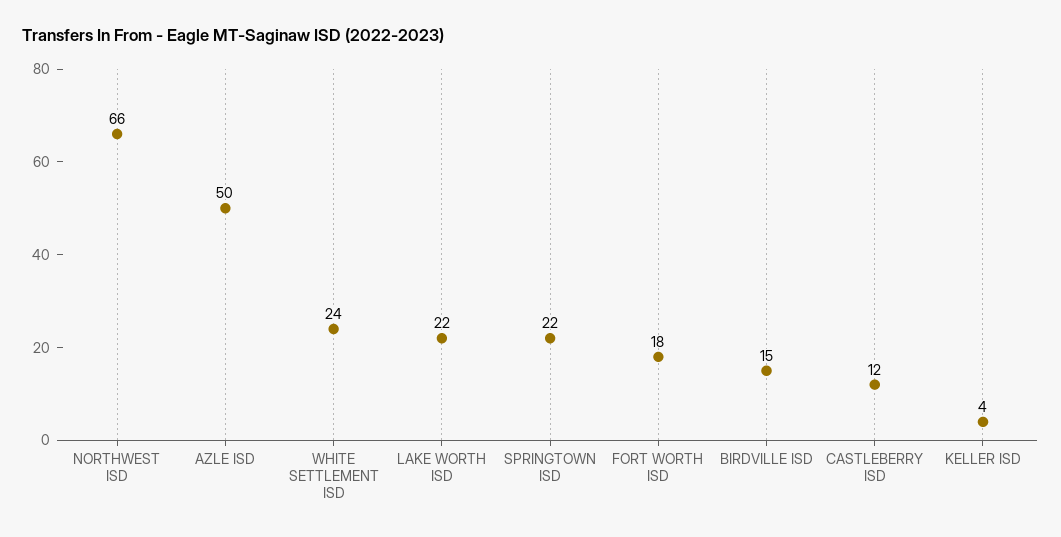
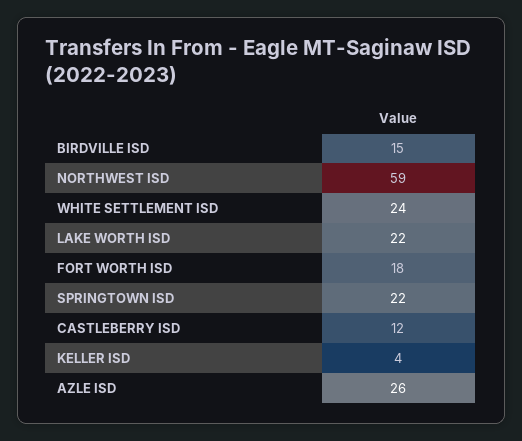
NORTHWEST ISD: 66 -> 59
AZLE ISD: 50 -> 26

